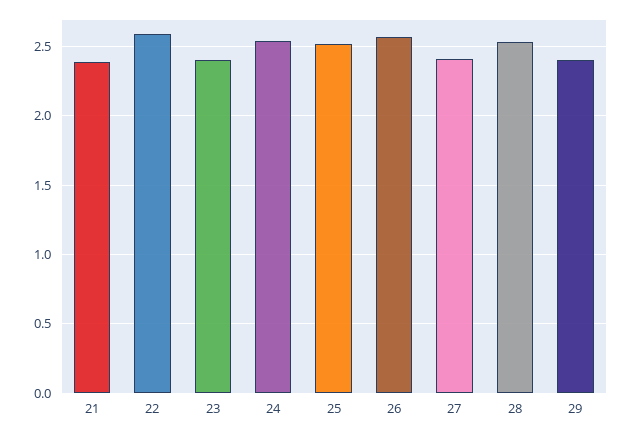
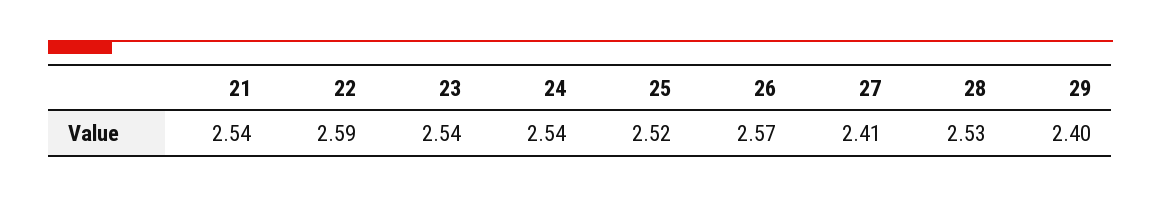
21: 2.4 -> 2.54
23: 2.4 -> 2.54

